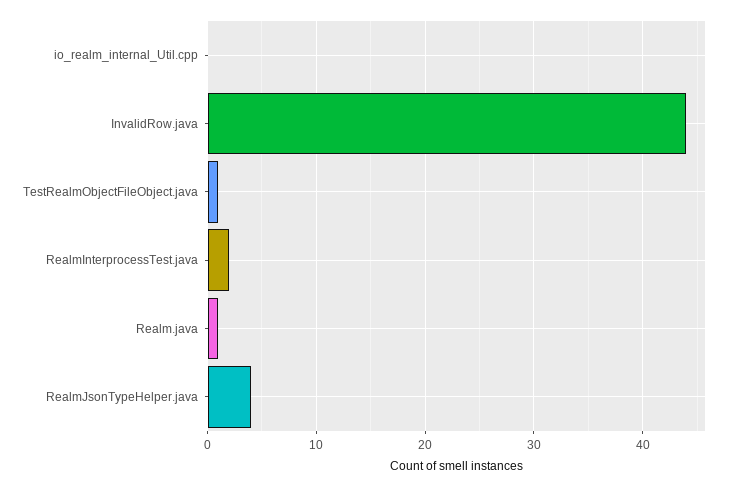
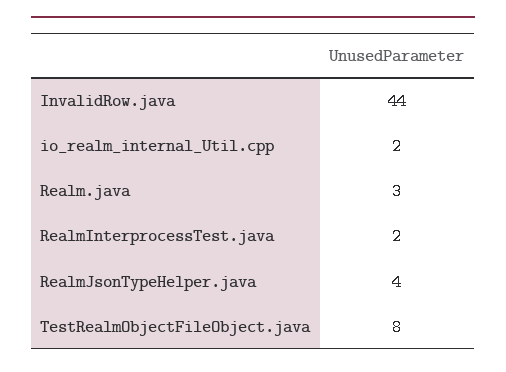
io_realm_internal_Util.cpp: 0 -> 2
TestRealmObjectFileObject.java: 1 -> 8
Realm.java: 1 -> 3

